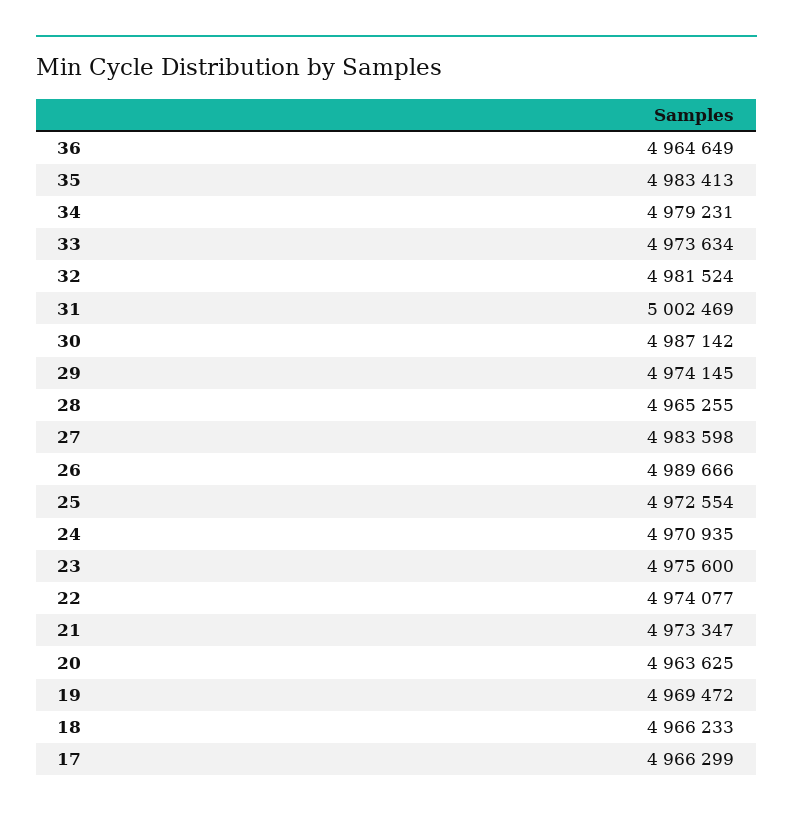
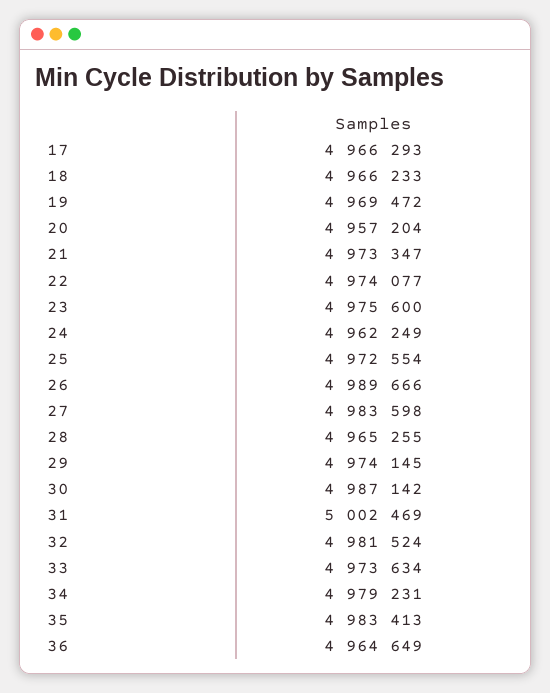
24: 4970935 -> 4962249
20: 4963625 -> 4957204
17: 4966299 -> 4966293

